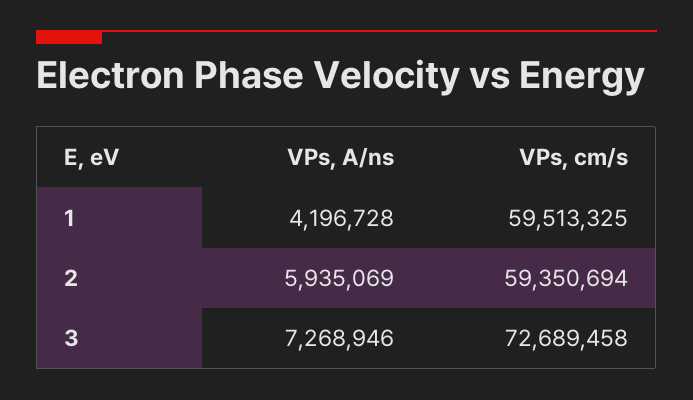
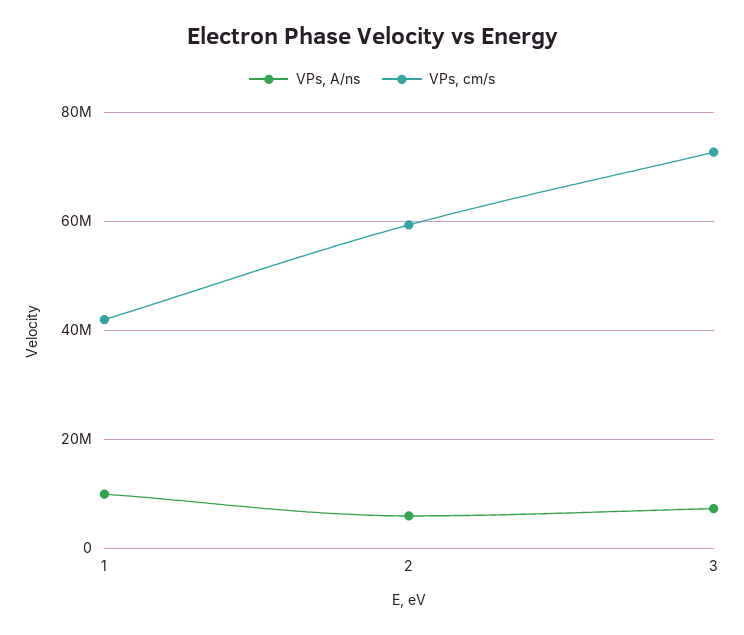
VPs, A/ns, 1: 4196728 -> 10000000
VPs, cm/s, 1: 59513325 -> 42000000

